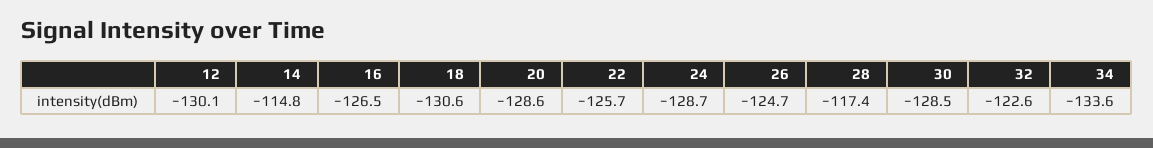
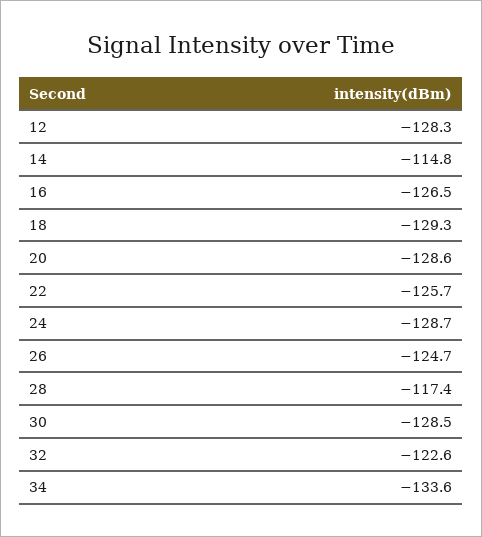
12: -130.1 -> -128.3
18: -130.6 -> -129.3

